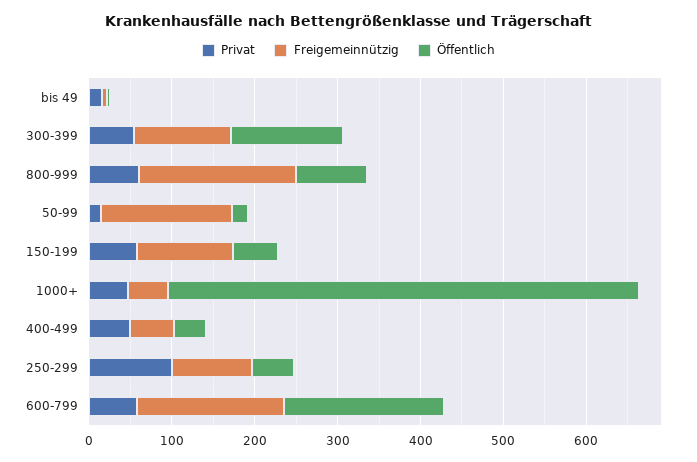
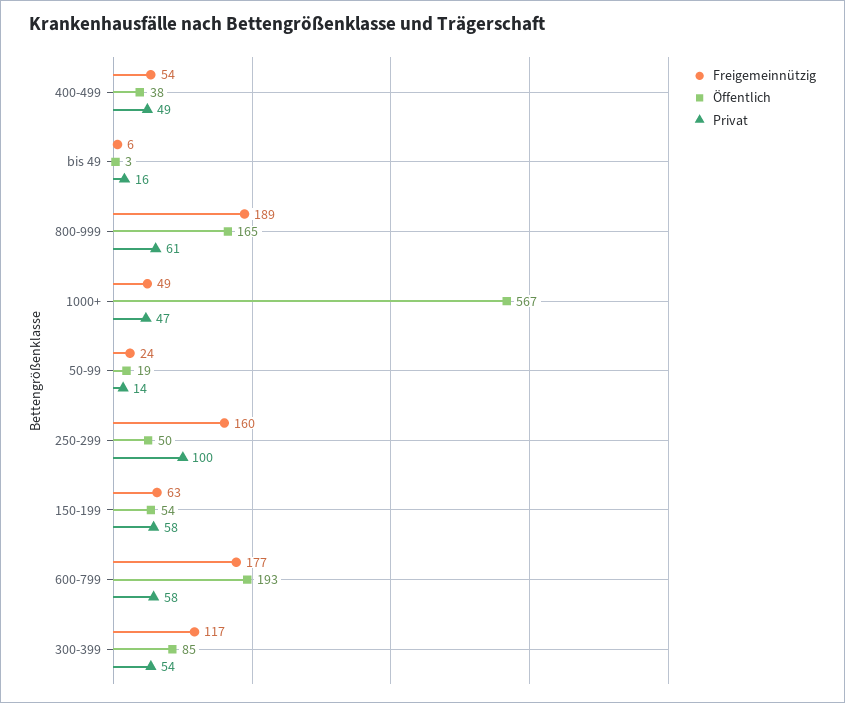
Öffentlich, 300-399: 140 -> 85
Öffentlich, 800-999: 80 -> 165
Freigemeinnützig, 50-99: 160 -> 24
Freigemeinnützig, 150-199: 120 -> 63
Freigemeinnützig, 250-299: 100 -> 160

